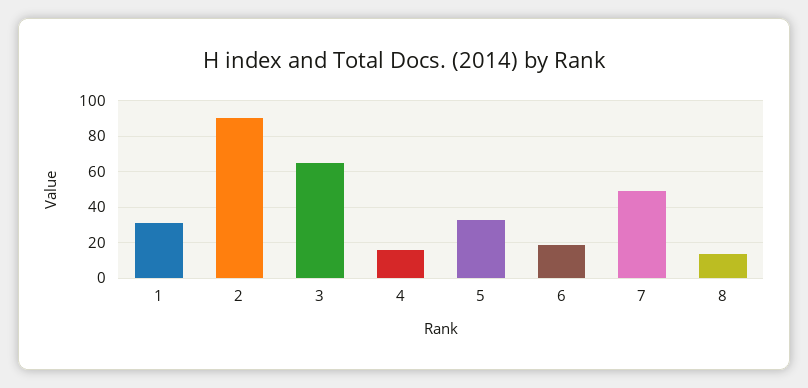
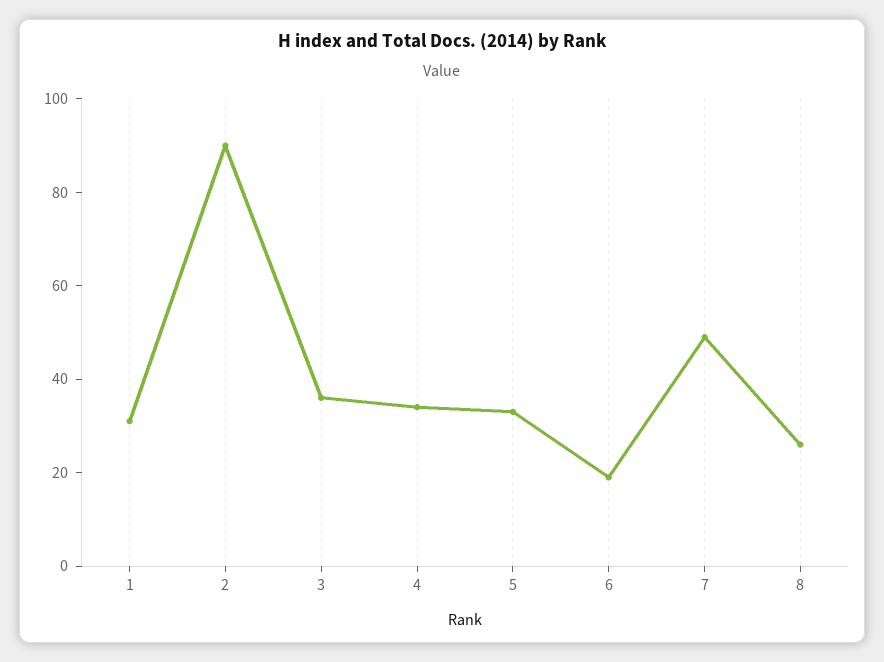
3: 65 -> 35
4: 15 -> 35
8: 15 -> 25

